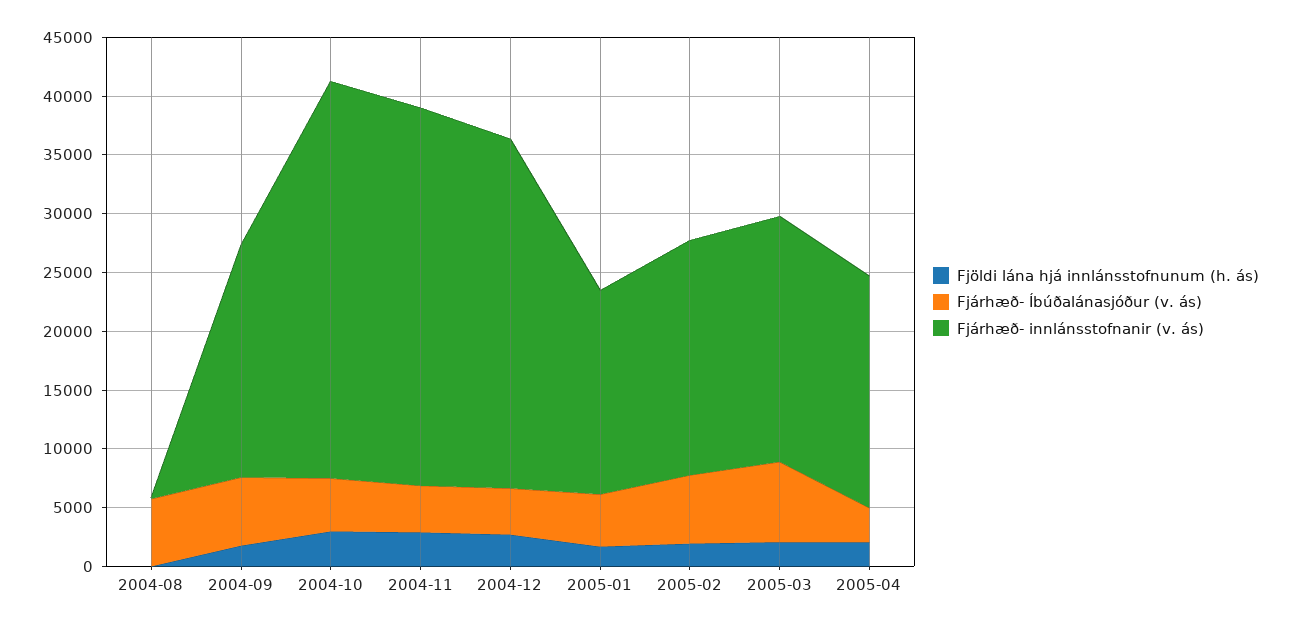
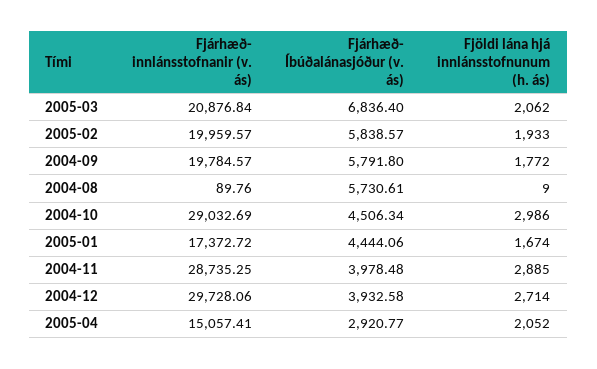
Fjárhæð- innlánsstofnanir (v. ás), 2004-10: 34000 -> 29032.69
Fjárhæð- innlánsstofnanir (v. ás), 2004-11: 32000 -> 28735.25
Fjárhæð- innlánsstofnanir (v. ás), 2005-04: 20000 -> 15057.41

